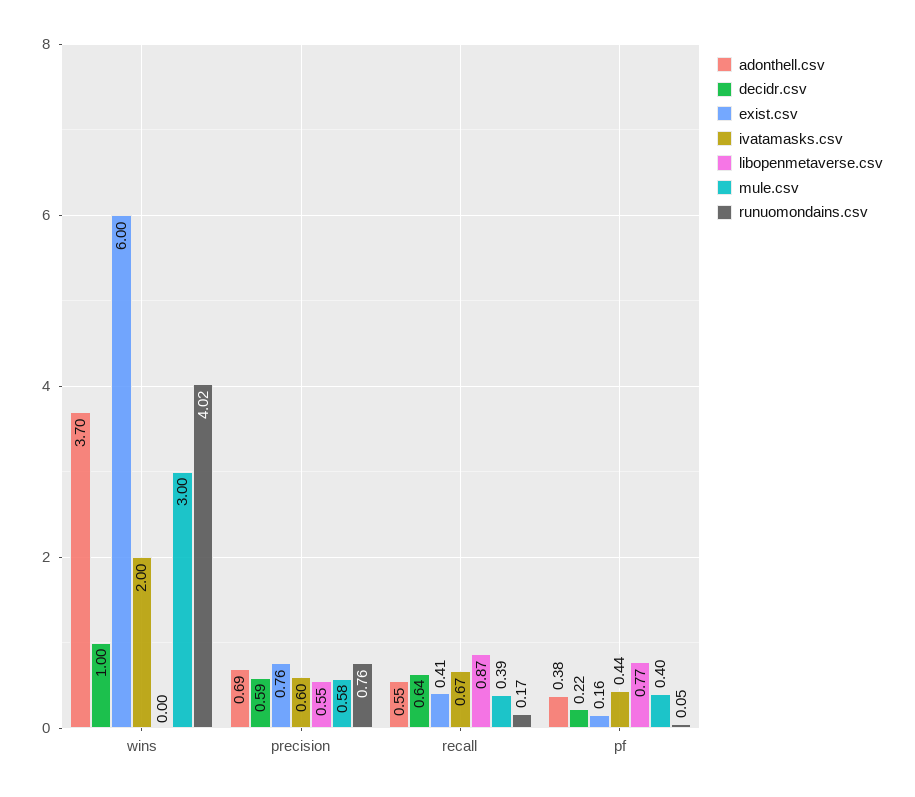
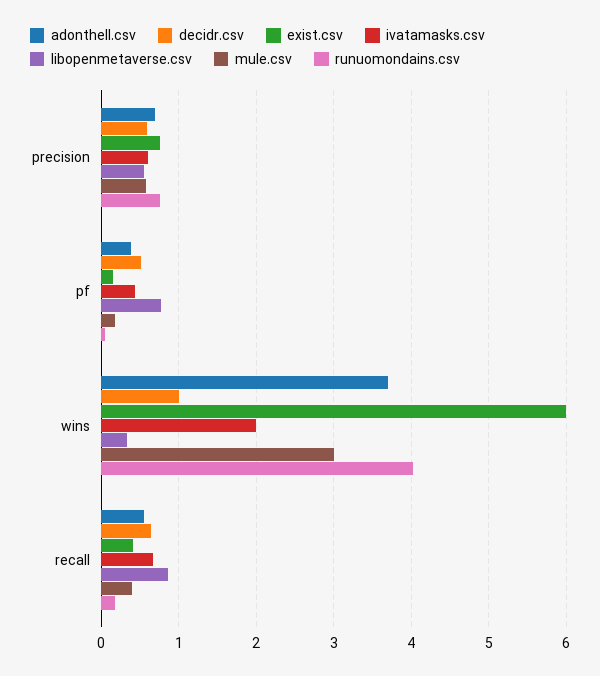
libopenmetaverse.csv, wins: 0 -> 0.3
decidr.csv, pf: 0.22 -> 0.5
mule.csv, pf: 0.4 -> 0.2

